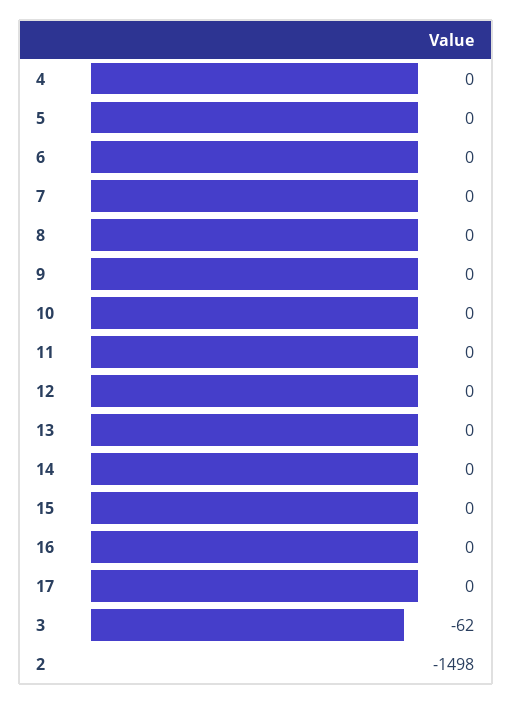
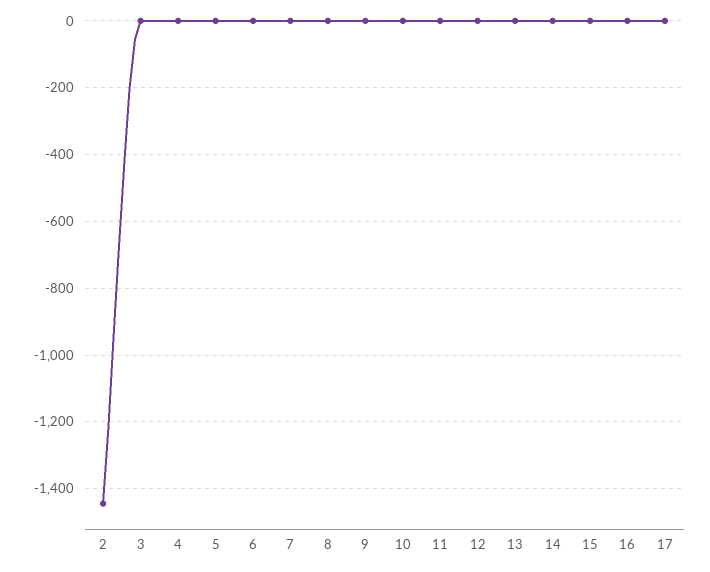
3: -62 -> 0
2: -1498 -> -1440

